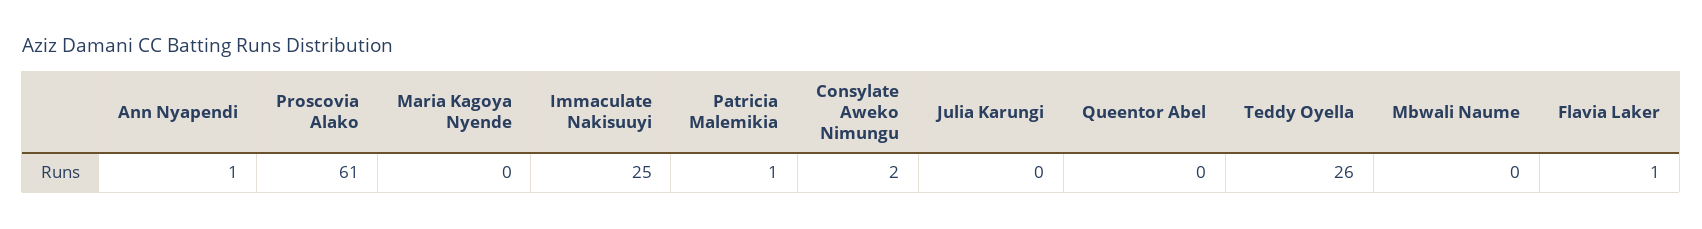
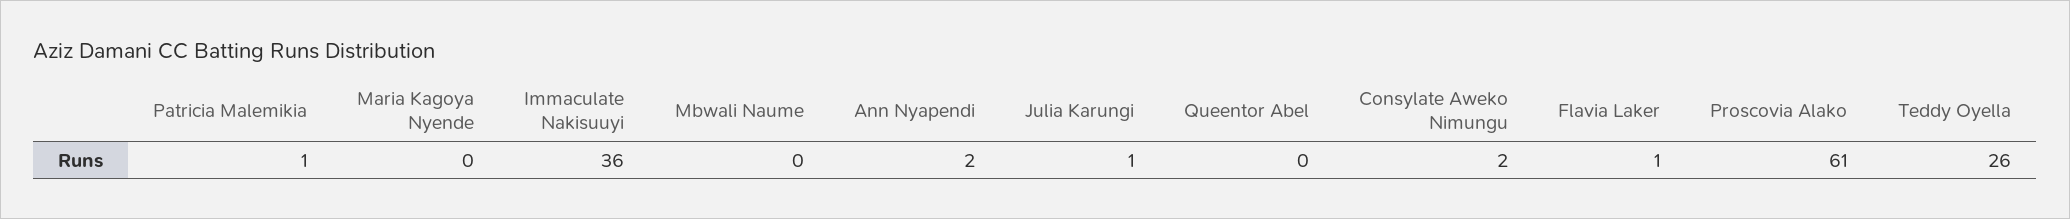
Ann Nyapendi: 1 -> 2
Immaculate Nakisuuyi: 25 -> 36
Julia Karungi: 0 -> 1

